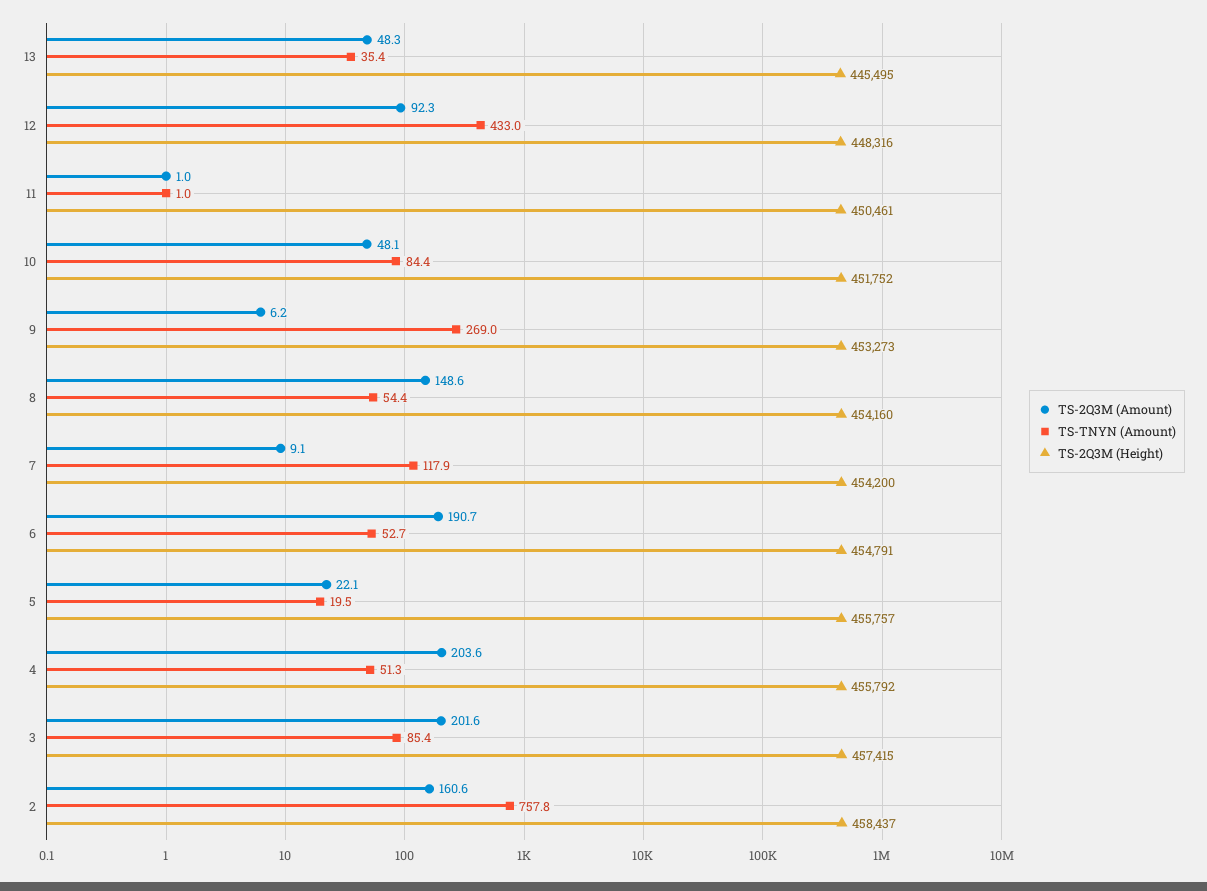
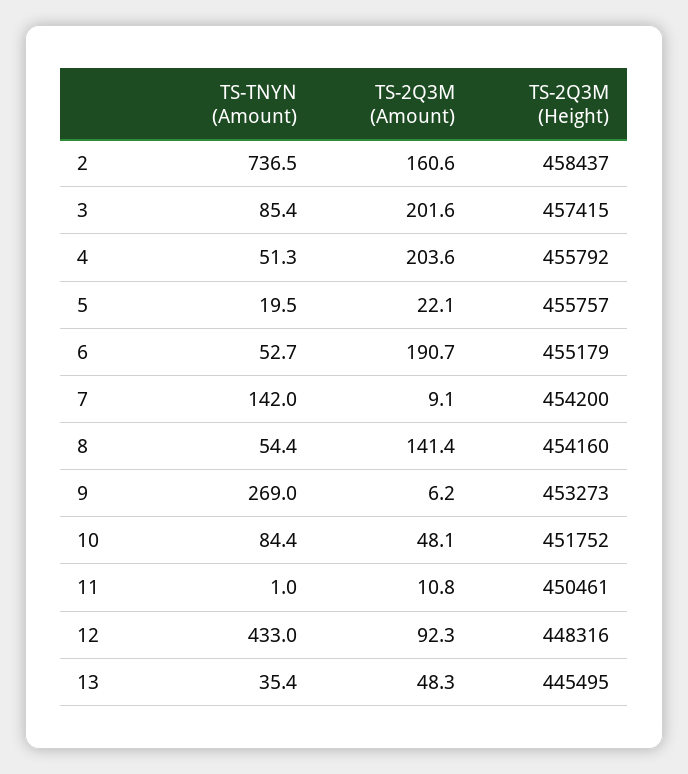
TS-2Q3M (Amount), 11: 1 -> 10.8
TS-2Q3M (Amount), 8: 148.6 -> 141.4
TS-TNYN (Amount), 7: 117.9 -> 142
TS-2Q3M (Height), 6: 454791 -> 455179
TS-TNYN (Amount), 2: 757.8 -> 736.5

